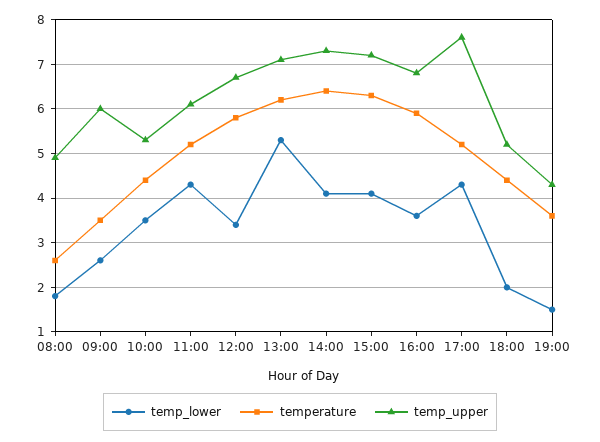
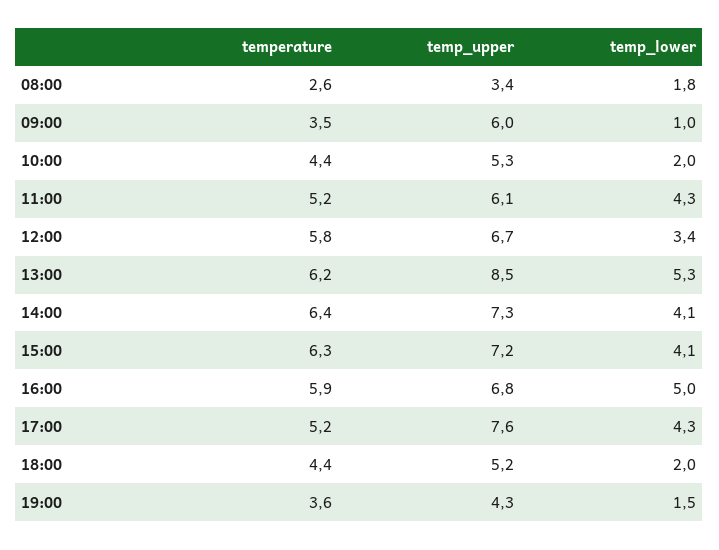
temp_upper, 08:00: 5 -> 3.4
temp_lower, 09:00: 2.5 -> 1
temp_lower, 10:00: 3.5 -> 2
temp_upper, 13:00: 7 -> 8.5
temp_lower, 16:00: 3.5 -> 5

